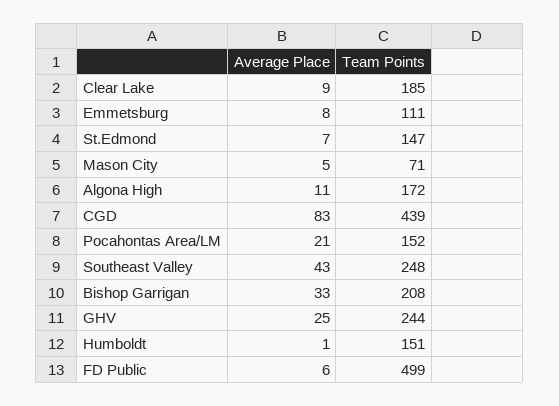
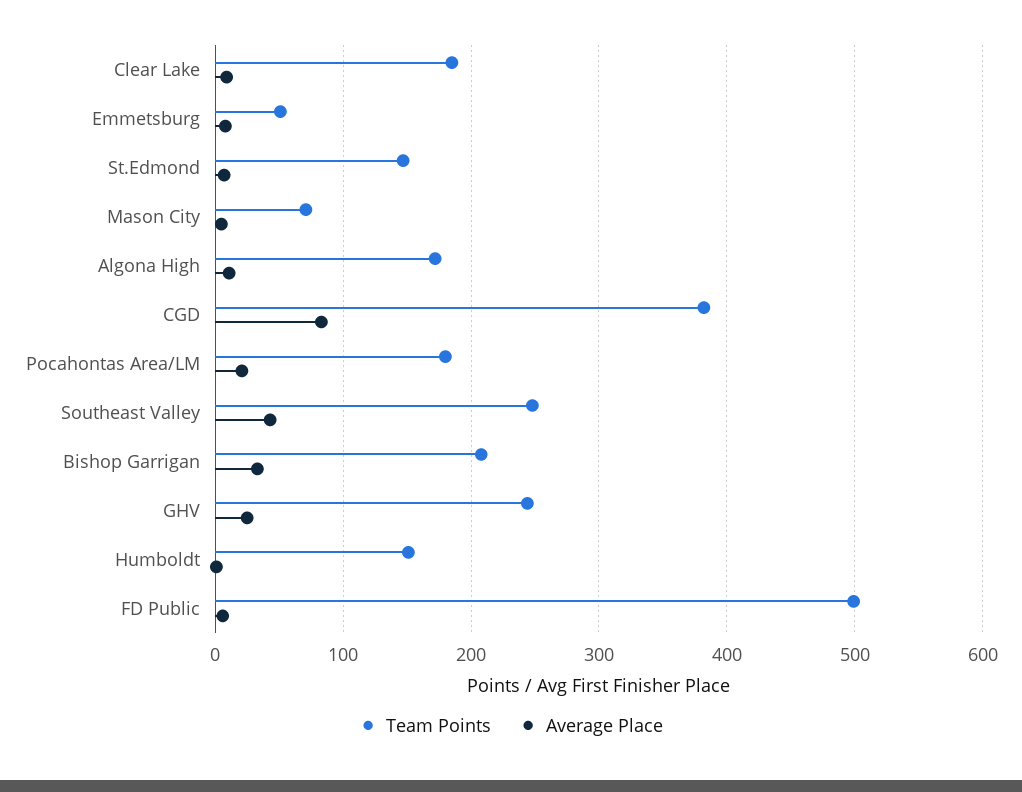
Team Points, Emmetsburg: 111 -> 50
Team Points, CGD: 439 -> 380
Team Points, Pocahontas Area/LM: 152 -> 180

